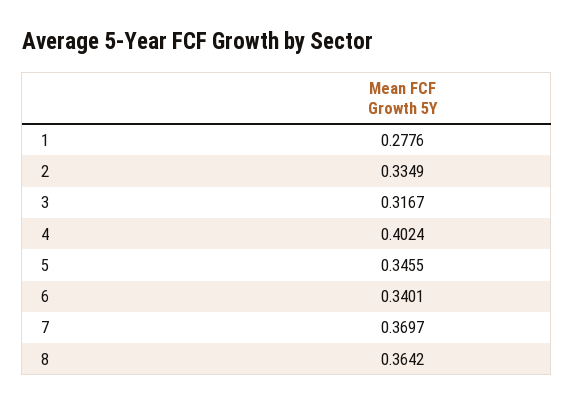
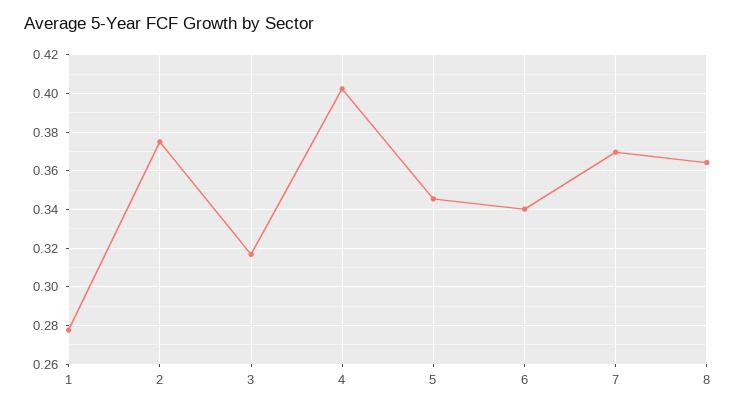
2: 0.3349 -> 0.375

